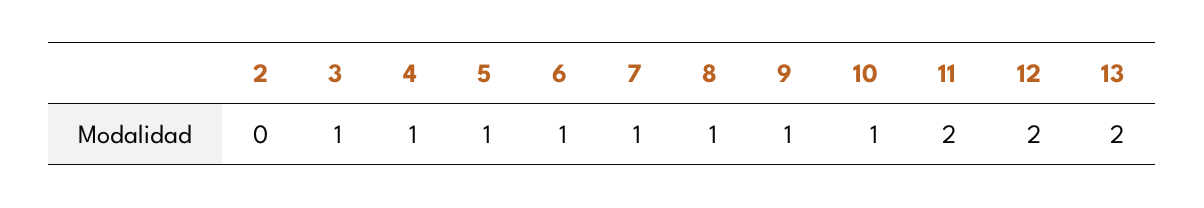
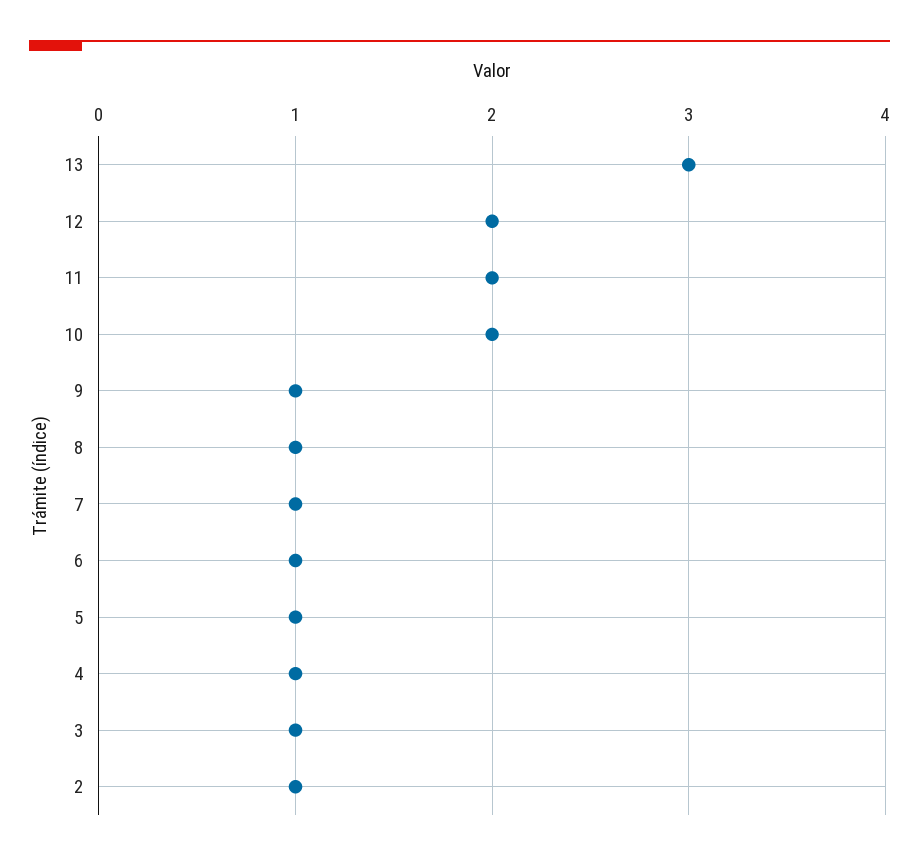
2: 0 -> 1
10: 1 -> 2
13: 2 -> 3

